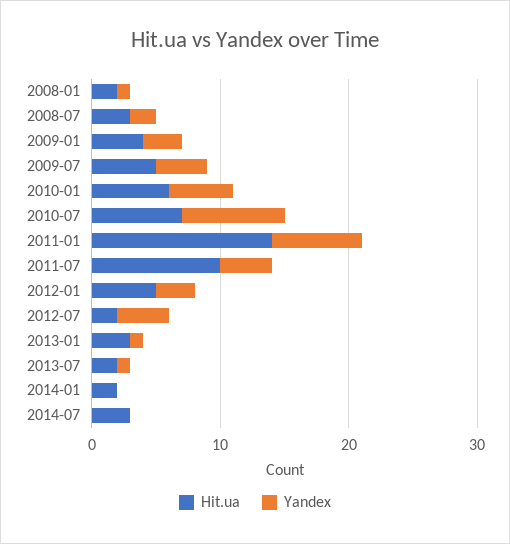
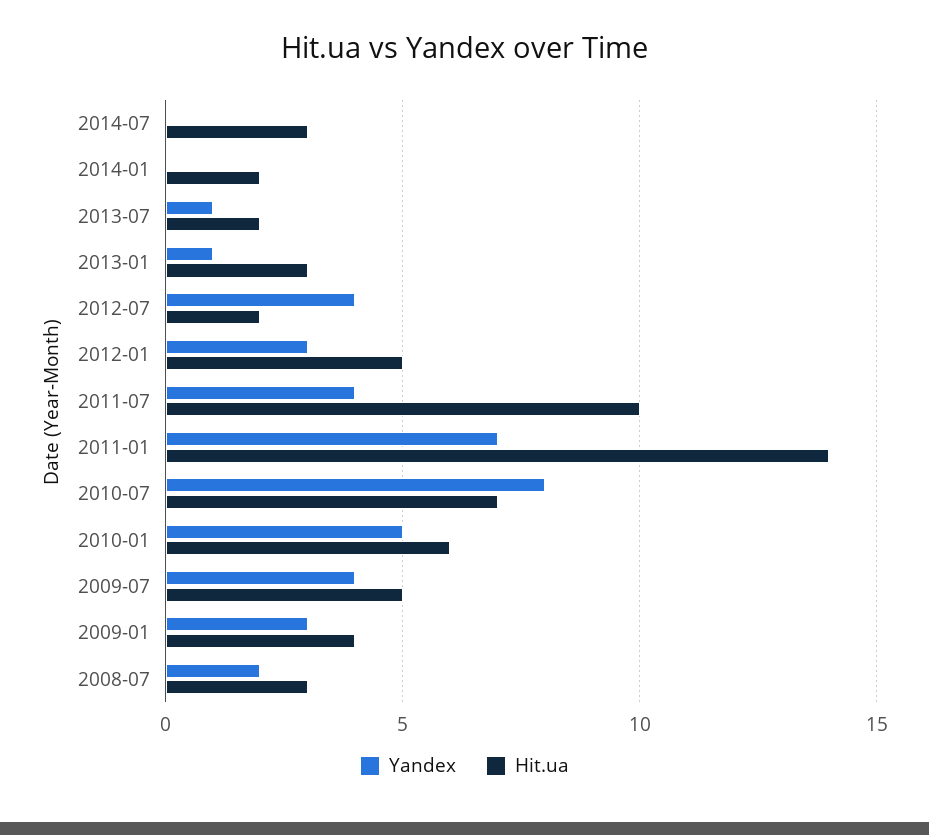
Hit.ua, 2008-01: 2 -> none
Yandex, 2008-01: 1 -> none

